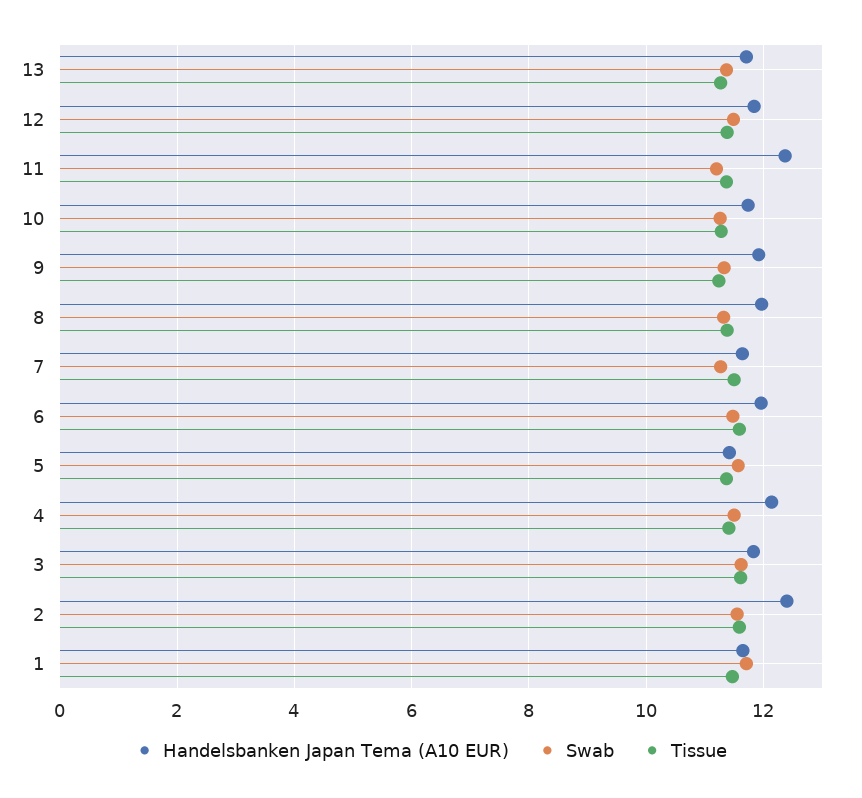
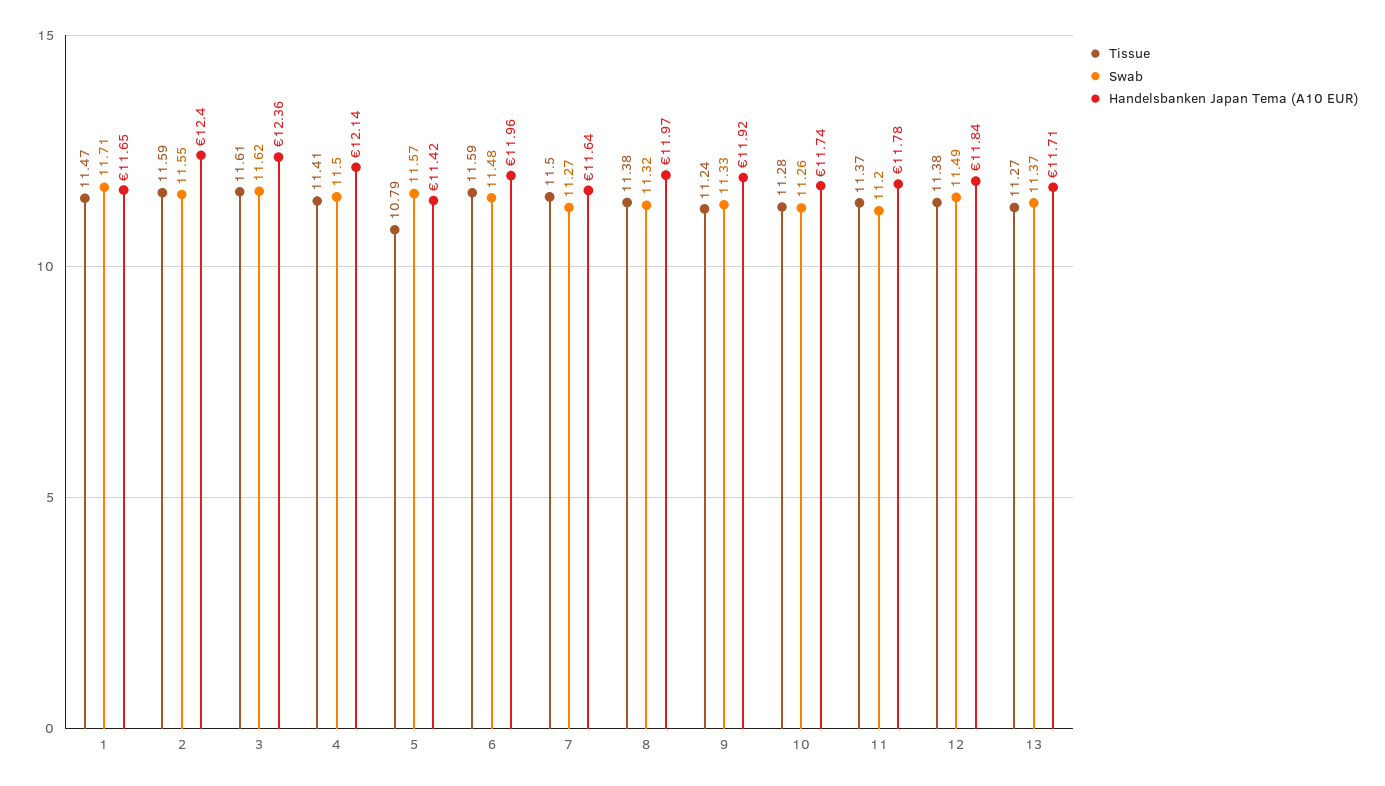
Handelsbanken Japan Tema (A10 EUR), 11: 12.4 -> 11.78
Tissue, 5: 11.4 -> 10.79
Handelsbanken Japan Tema (A10 EUR), 3: 11.8 -> 12.36

